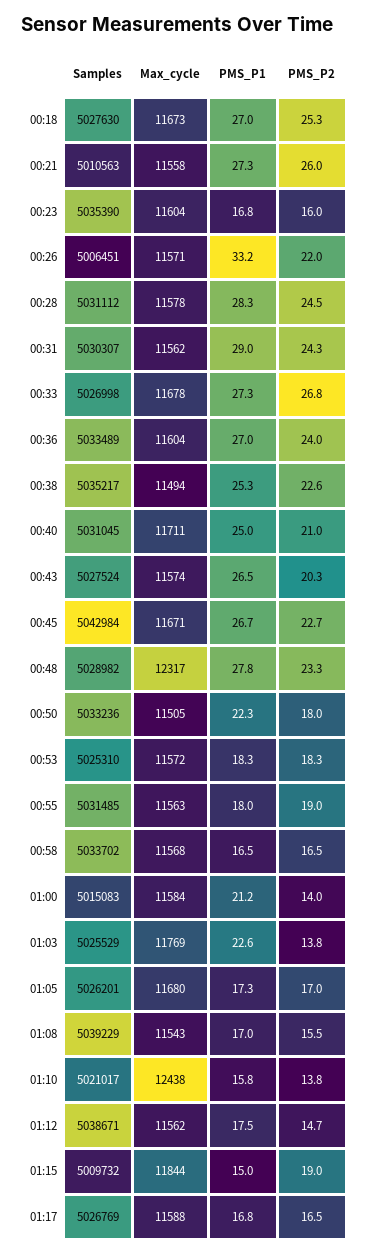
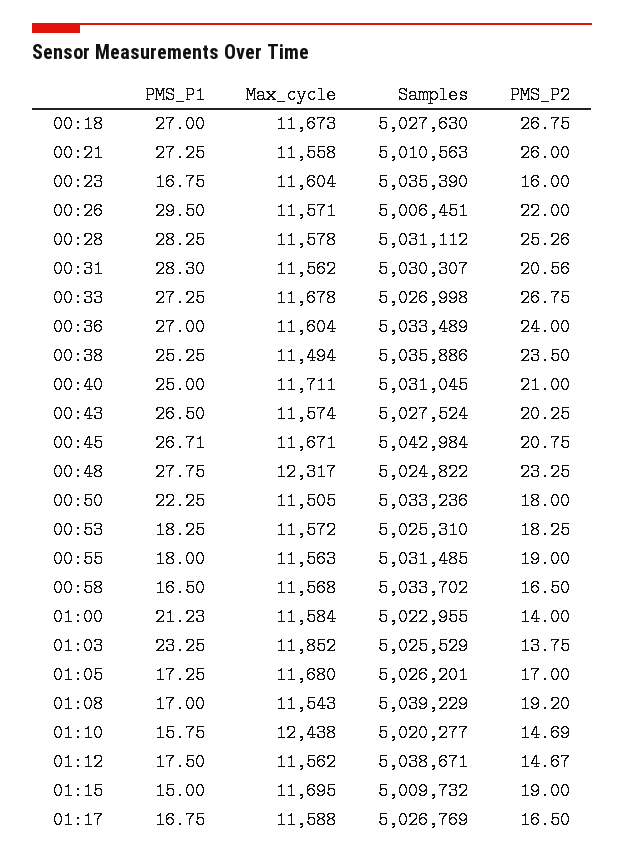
PMS_P2, 00:18: 25.3 -> 26.75
PMS_P1, 00:26: 33.2 -> 29.5
PMS_P2, 00:28: 24.5 -> 25.26
PMS_P1, 00:31: 29 -> 28.3
PMS_P2, 00:31: 24.3 -> 20.56
Samples, 00:38: 5035217 -> 5035886
PMS_P2, 00:38: 22.6 -> 23.5
PMS_P2, 00:45: 22.7 -> 20.75
Samples, 00:48: 5028982 -> 5024822
Samples, 01:00: 5015083 -> 5022955
Max_cycle, 01:03: 11769 -> 11852
PMS_P1, 01:03: 22.6 -> 23.25
PMS_P2, 01:08: 15.5 -> 19.2
Samples, 01:10: 5021017 -> 5020277
PMS_P2, 01:10: 13.8 -> 14.69
Max_cycle, 01:15: 11844 -> 11695

